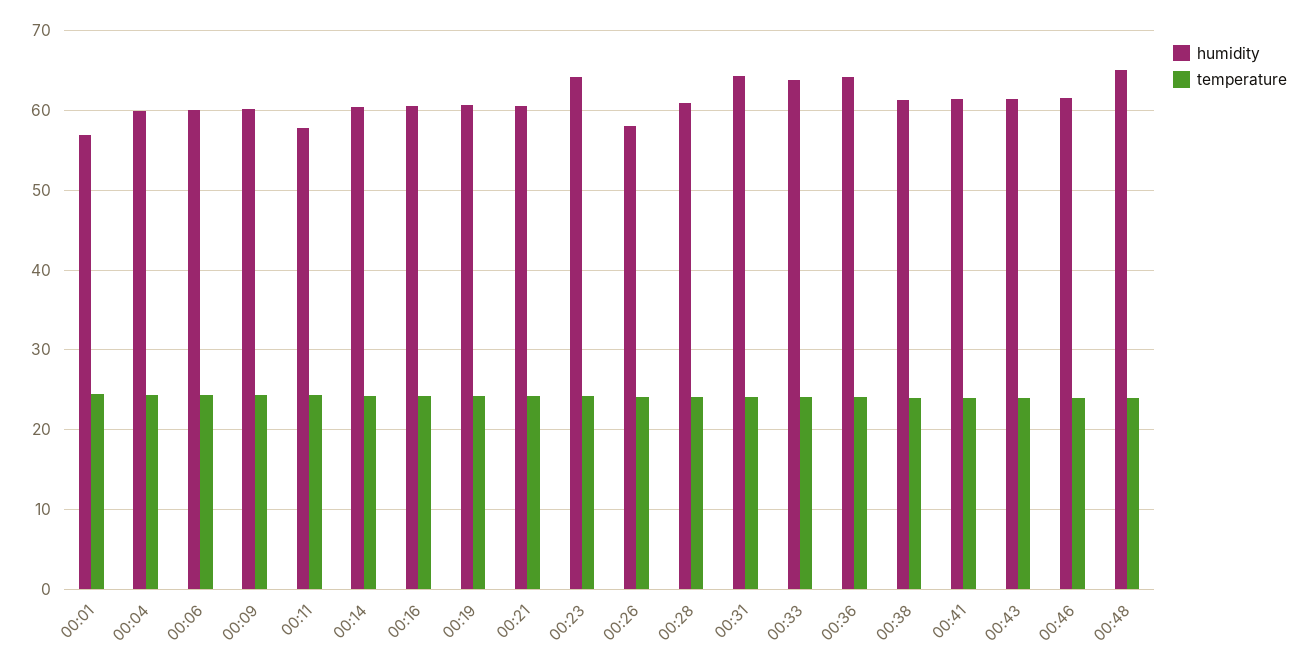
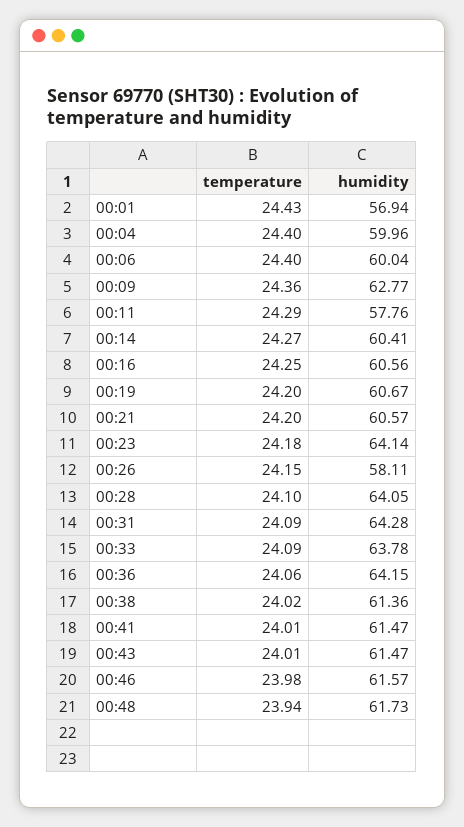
humidity, 00:09: 60 -> 62.77
humidity, 00:28: 61 -> 64.05
humidity, 00:48: 65 -> 61.73

